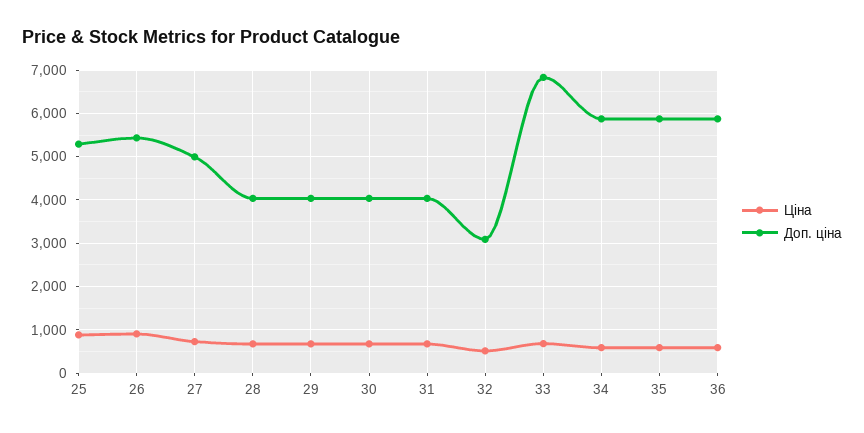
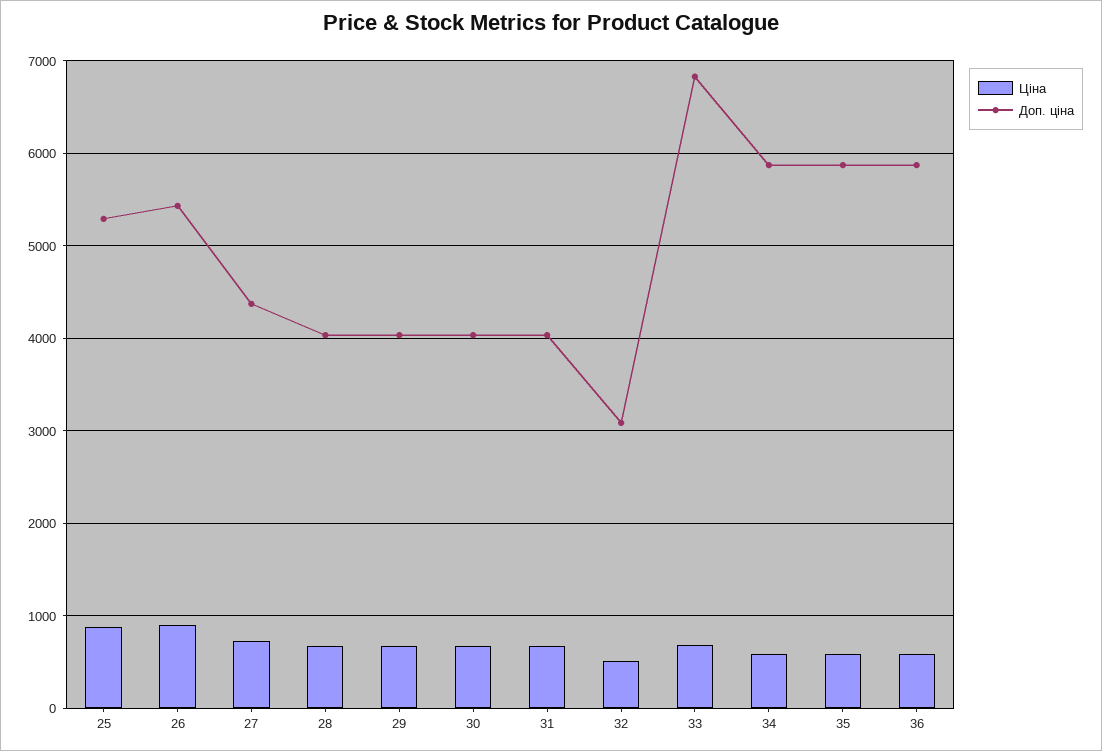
Доп. ціна, 27: 5000 -> 4400

